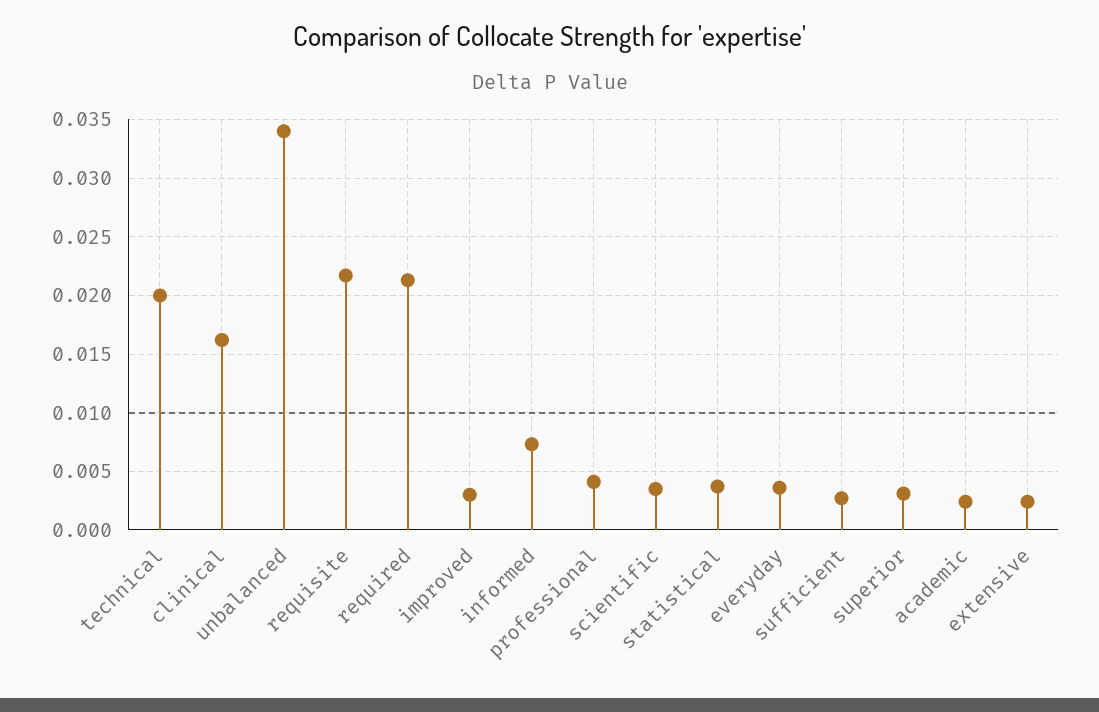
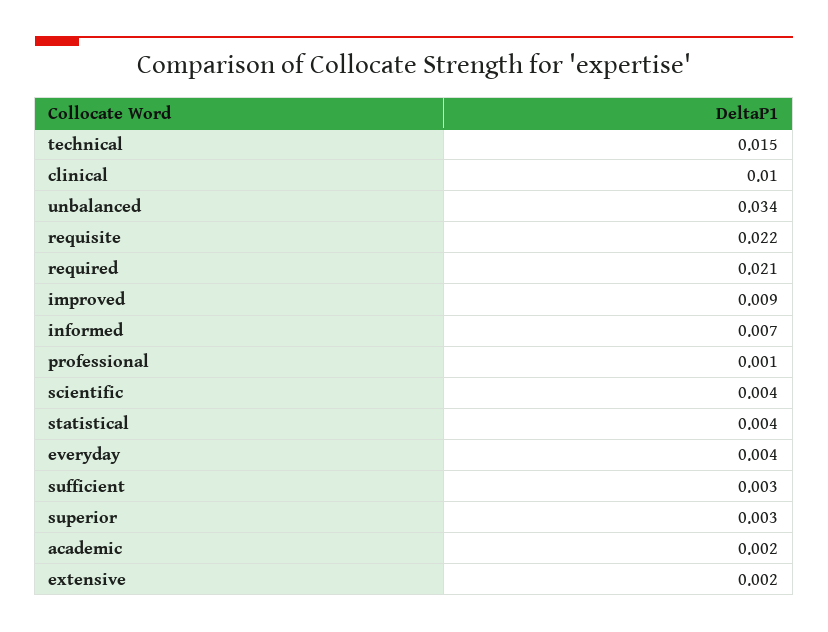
technical: 0.02 -> 0.015
clinical: 0.016 -> 0.01
improved: 0.003 -> 0.009
professional: 0.004 -> 0.001

